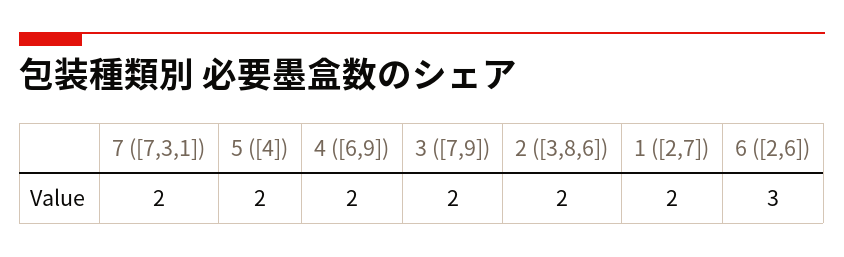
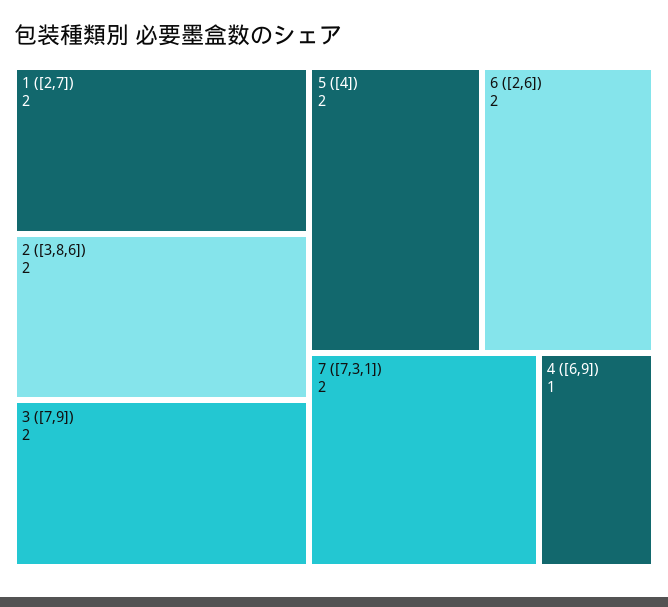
4 ([6,9]): 2 -> 1
6 ([2,6]): 3 -> 2

